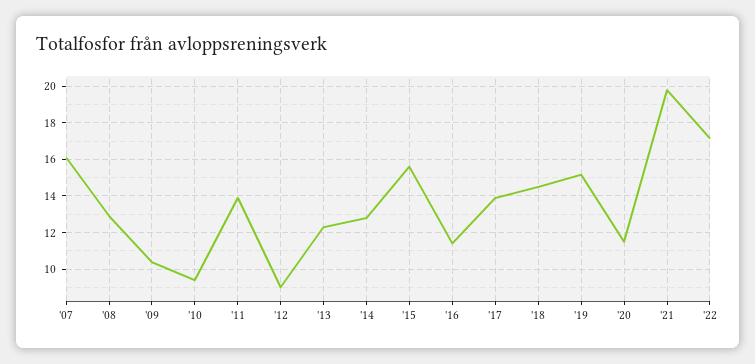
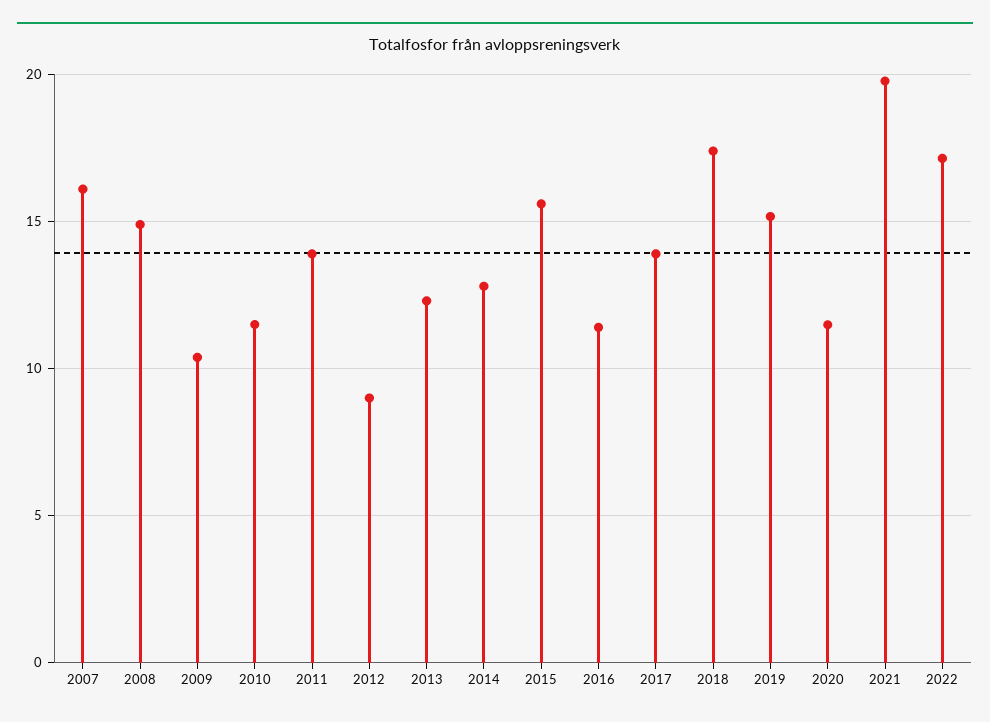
'08: 13 -> 15
'10: 9.5 -> 11.5
'18: 14.5 -> 17.5

